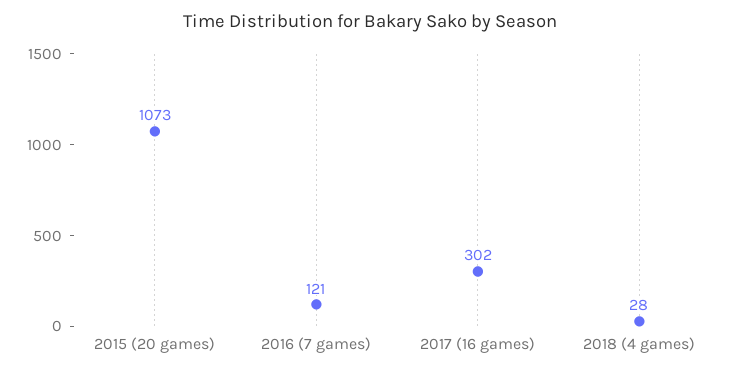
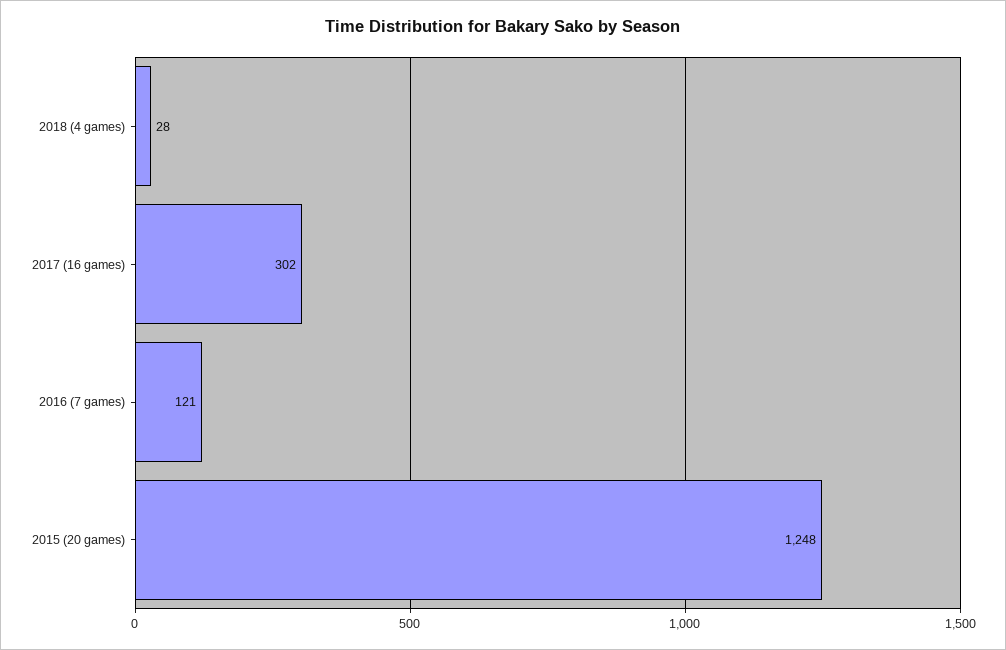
2015 (20 games): 1073 -> 1248

